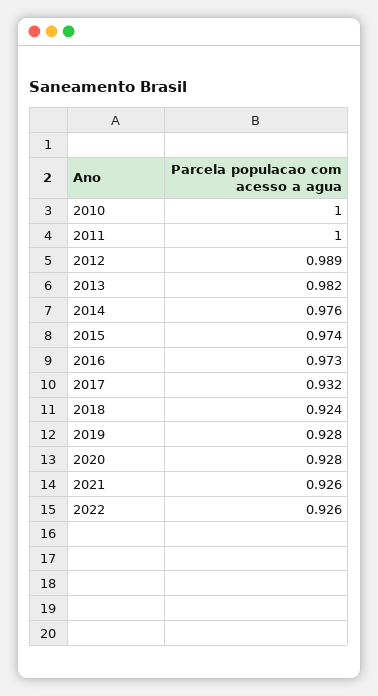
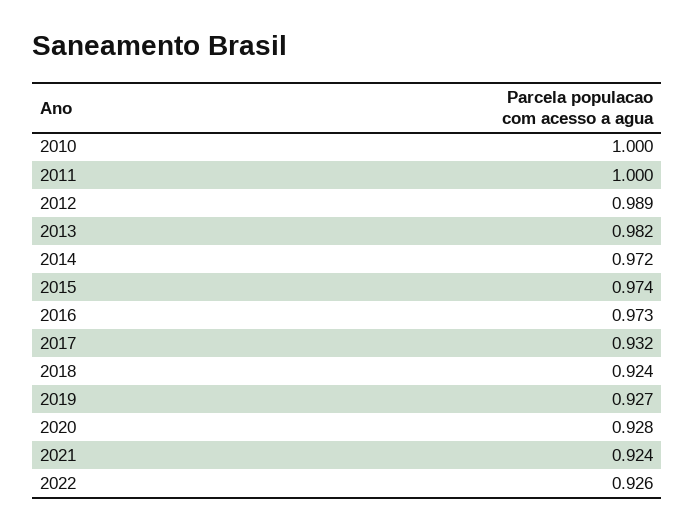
2014: 0.976 -> 0.972
2019: 0.928 -> 0.927
2021: 0.926 -> 0.924

